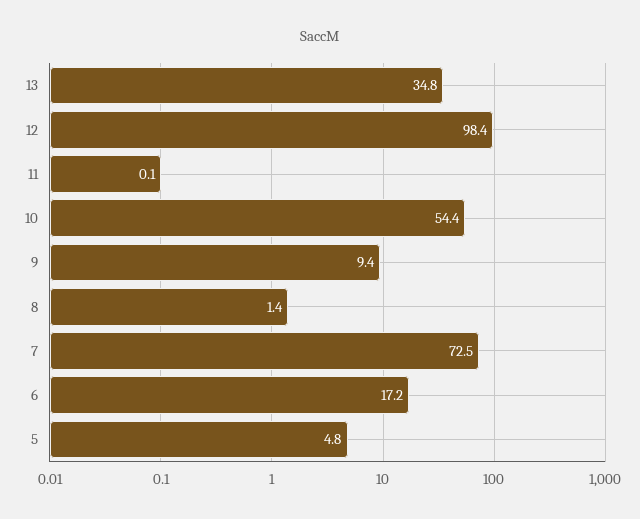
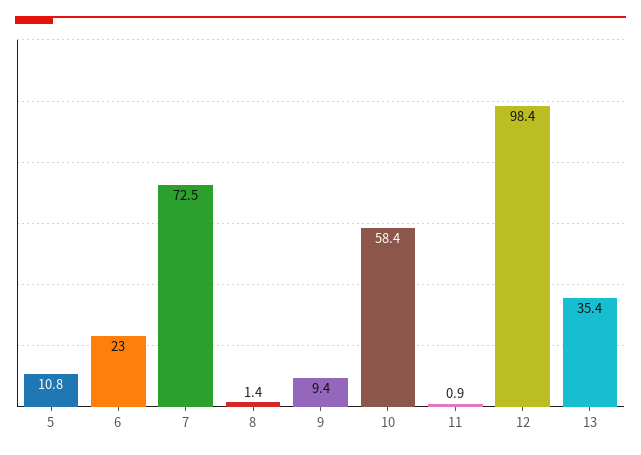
13: 34.8 -> 35.4
11: 0.1 -> 0.9
10: 54.4 -> 58.4
6: 17.2 -> 23
5: 4.8 -> 10.8

